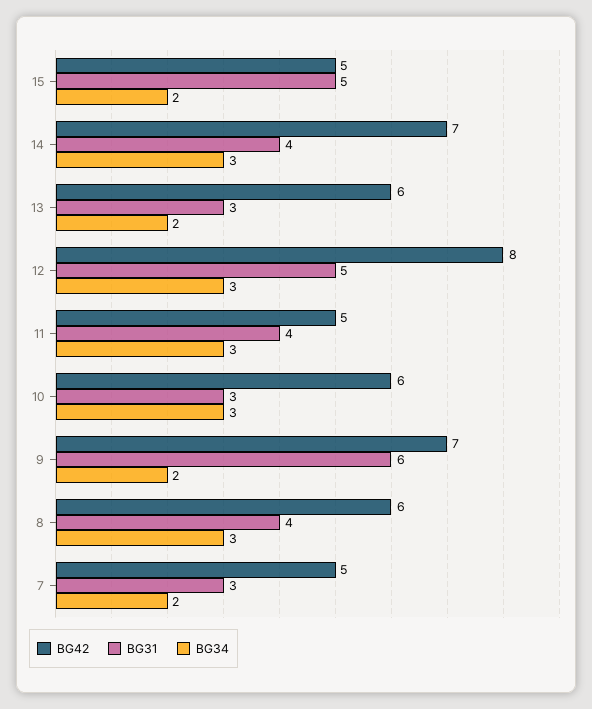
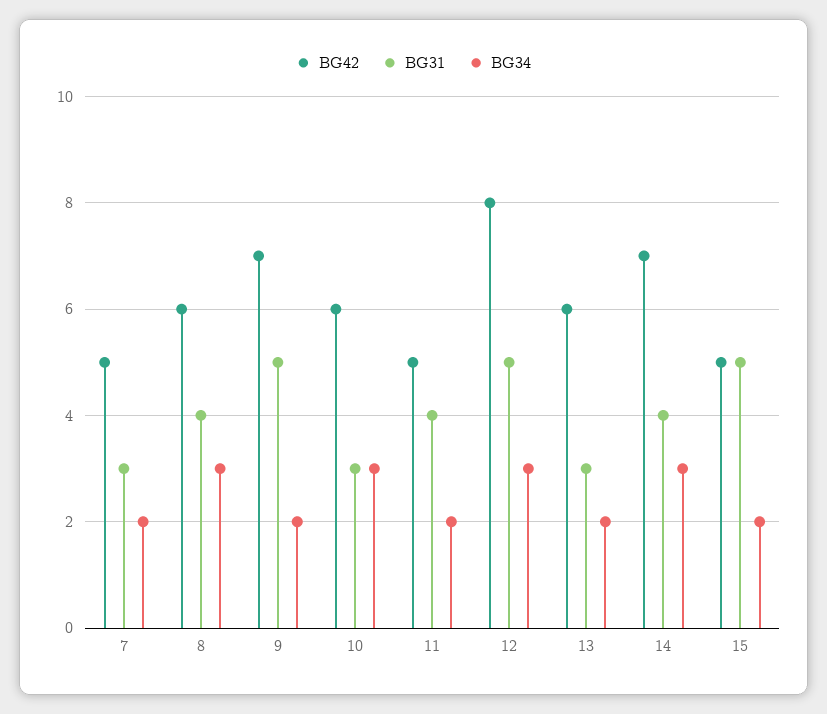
BG34, 11: 3 -> 2
BG31, 9: 6 -> 5

